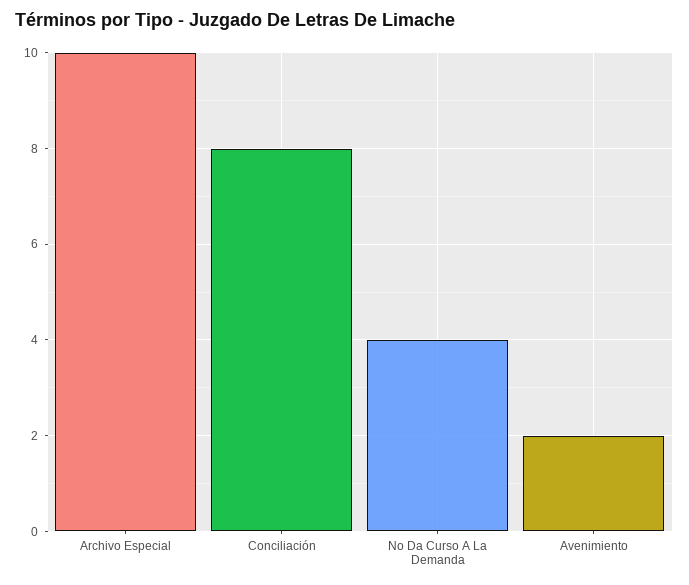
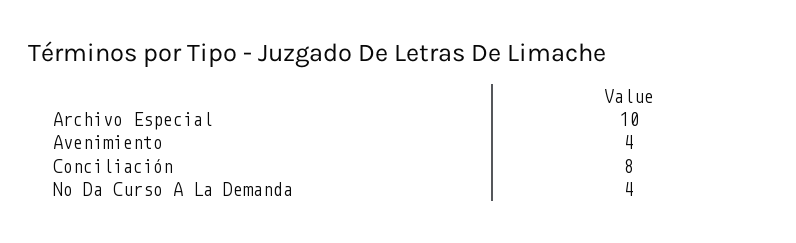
Avenimiento: 2 -> 4

